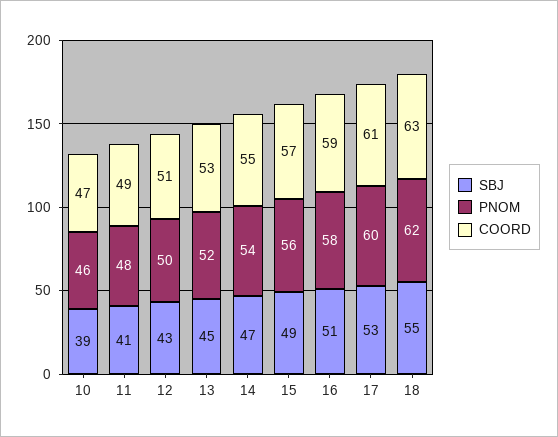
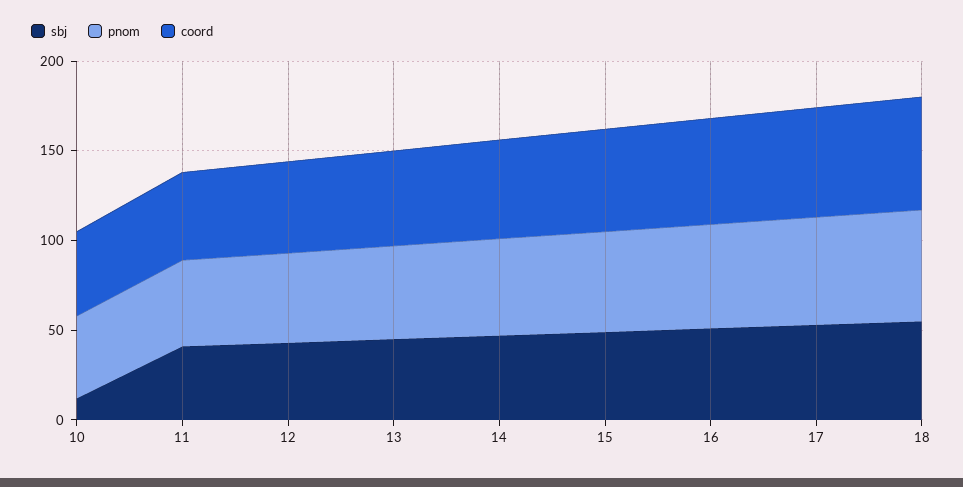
SBJ, 10: 39 -> 10

